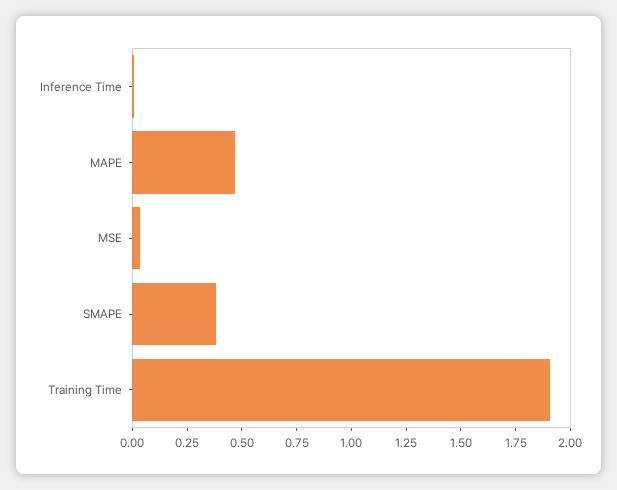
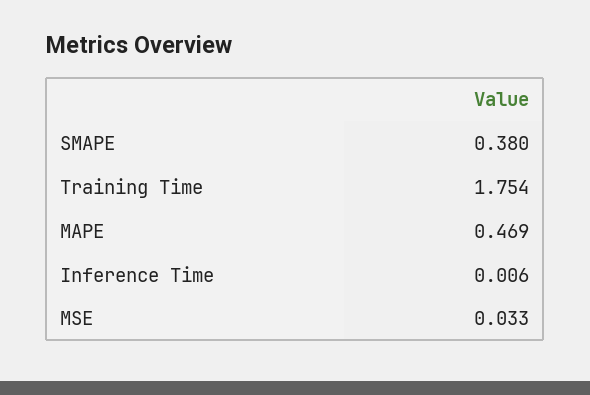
Training Time: 1.9 -> 1.754

